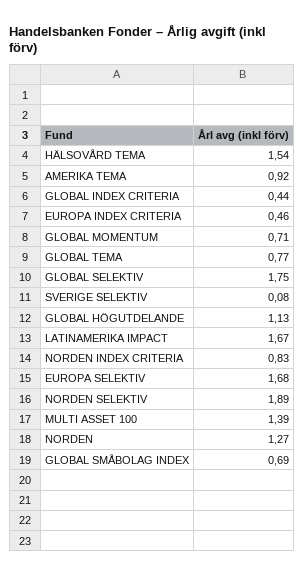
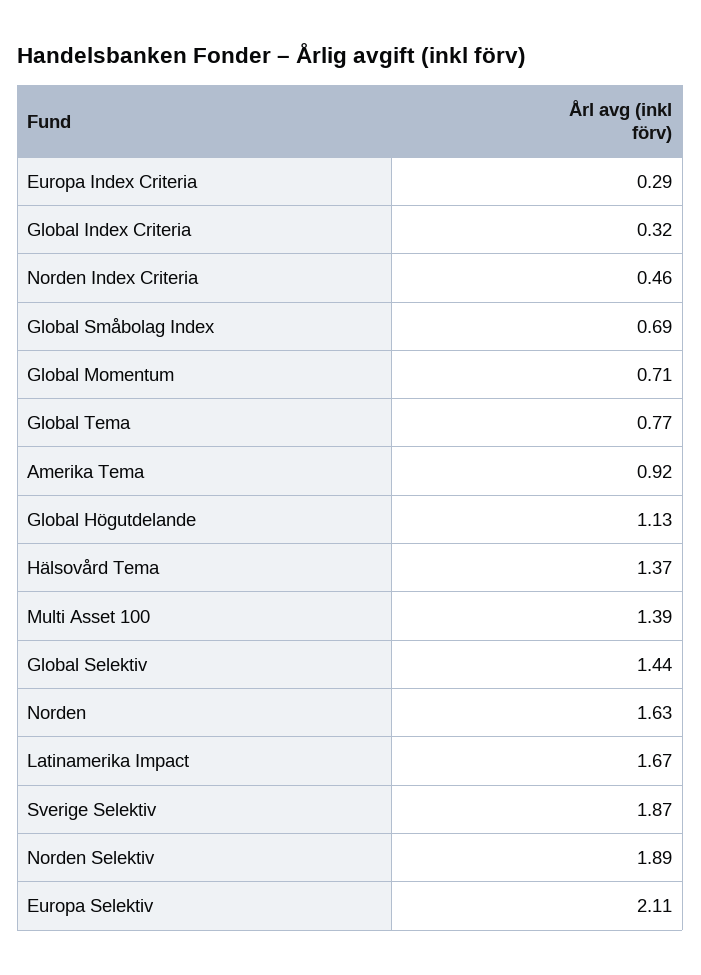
HÄLSOVÅRD TEMA: 1.54 -> 1.37
GLOBAL INDEX CRITERIA: 0.44 -> 0.32
EUROPA INDEX CRITERIA: 0.46 -> 0.29
GLOBAL SELEKTIV: 1.75 -> 1.44
SVERIGE SELEKTIV: 0.08 -> 1.87
NORDEN INDEX CRITERIA: 0.83 -> 0.46
EUROPA SELEKTIV: 1.68 -> 2.11
NORDEN: 1.27 -> 1.63

